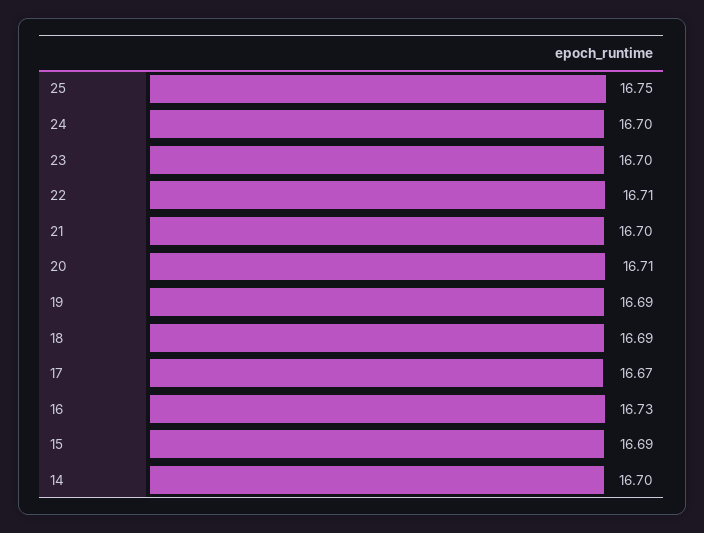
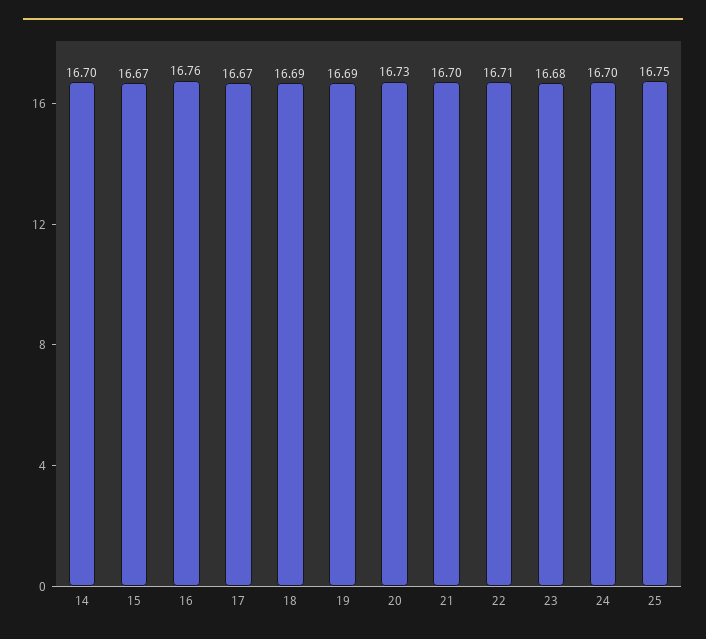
23: 16.7 -> 16.68
20: 16.71 -> 16.73
16: 16.73 -> 16.76
15: 16.69 -> 16.67

